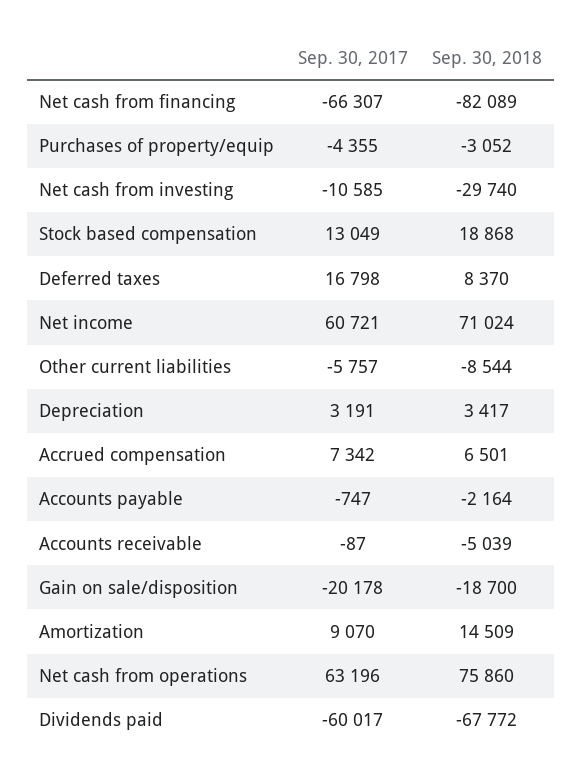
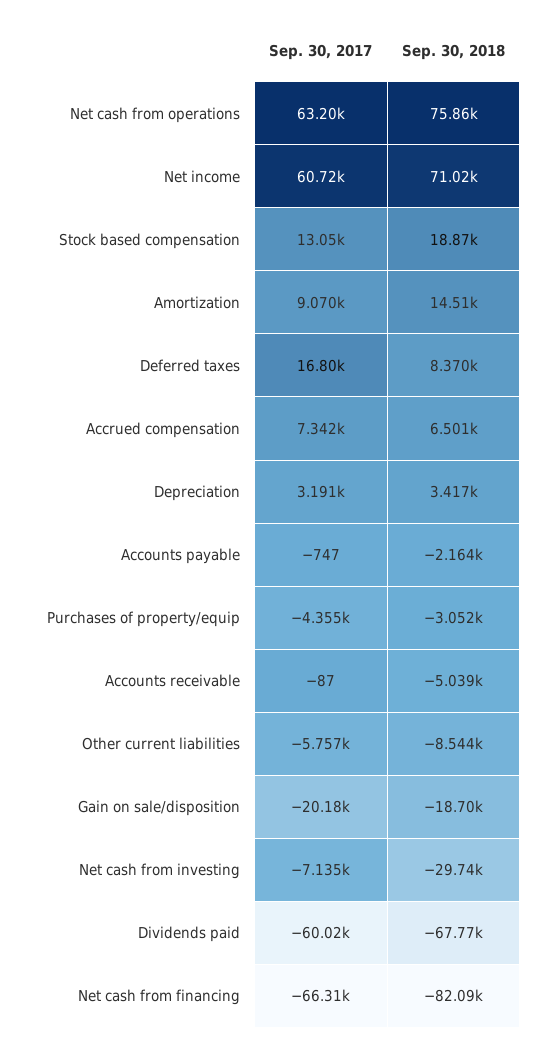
Sep. 30, 2017, Net cash from investing: -10585 -> -7135

